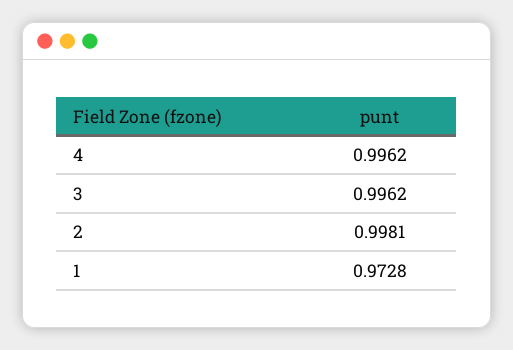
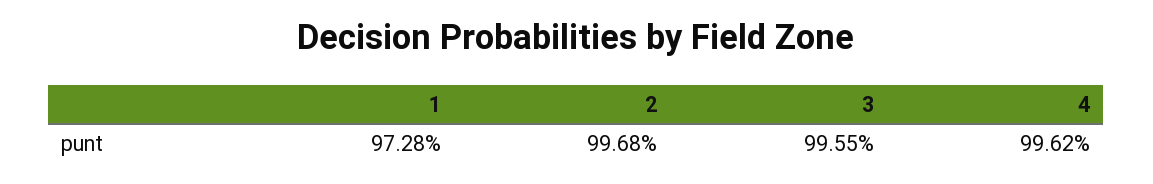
3: 0.9962 -> 0.9955
2: 0.9981 -> 0.9968

